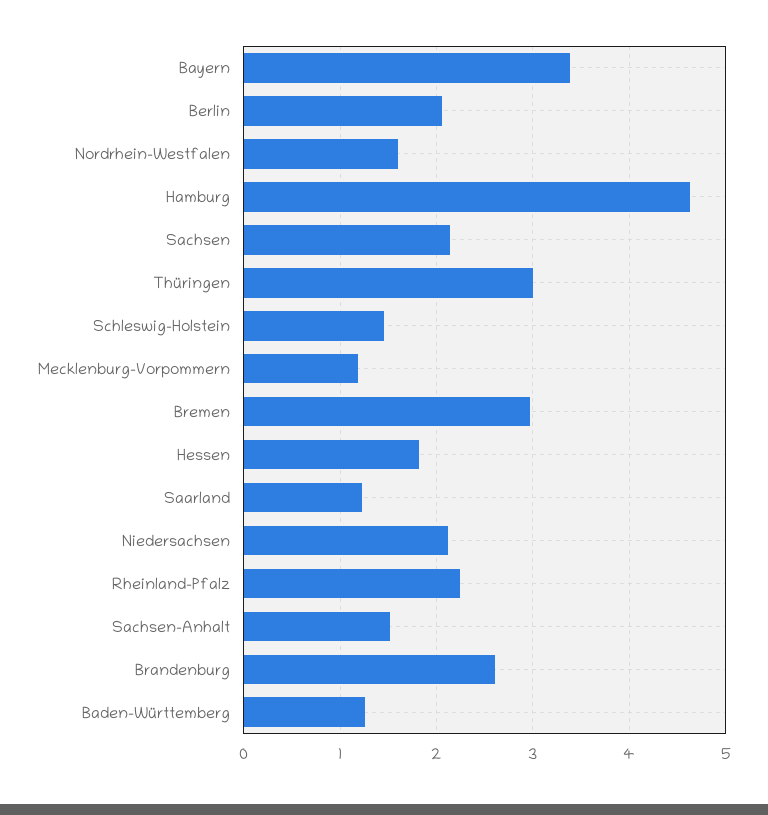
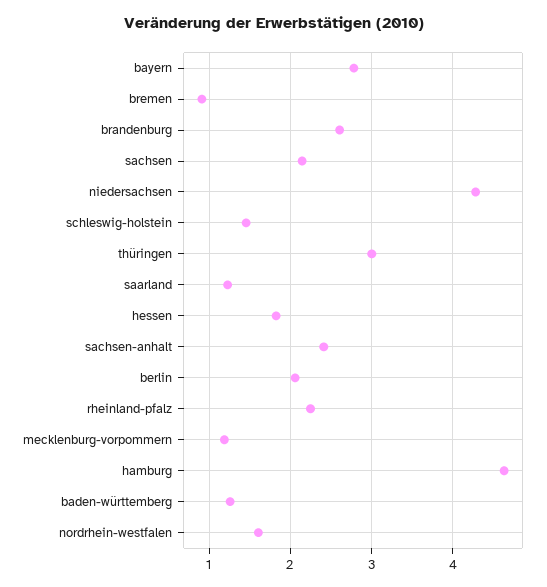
Bayern: 3.4 -> 2.8
Bremen: 3 -> 0.9
Niedersachsen: 2.1 -> 4.3
Sachsen-Anhalt: 1.5 -> 2.4

